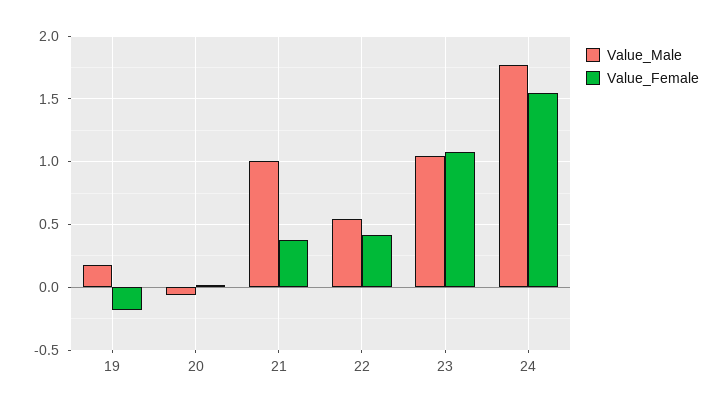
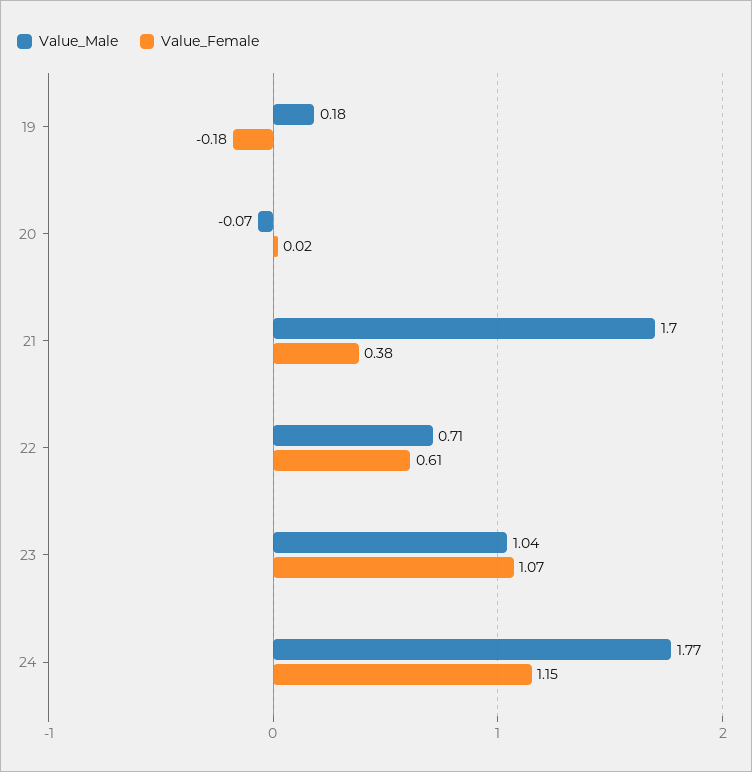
Value_Male, 21: 1 -> 1.7
Value_Male, 22: 0.55 -> 0.71
Value_Female, 22: 0.4 -> 0.61
Value_Female, 24: 1.55 -> 1.15

